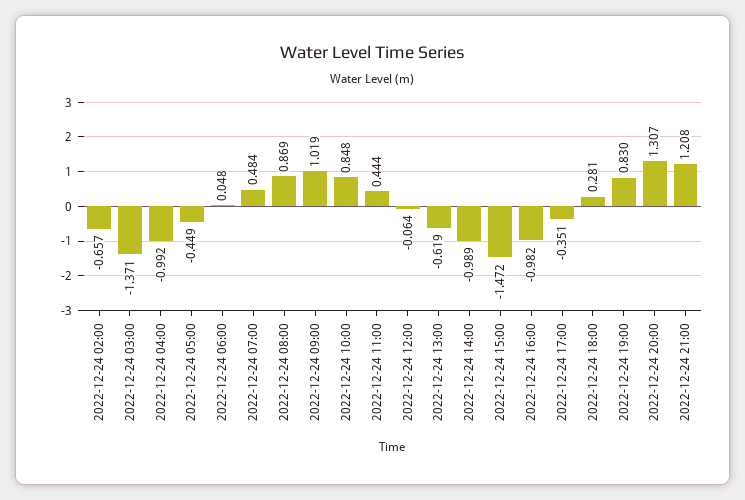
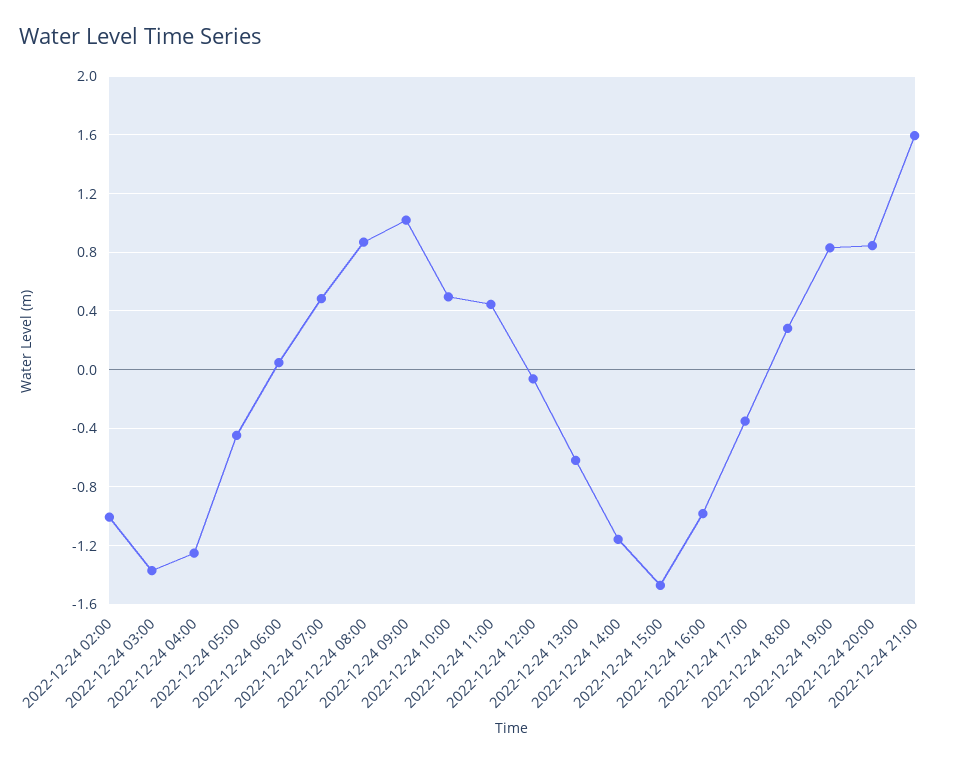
2022-12-24 02:00: -0.657 -> -1
2022-12-24 04:00: -0.992 -> -1.25
2022-12-24 10:00: 0.848 -> 0.5
2022-12-24 14:00: -0.989 -> -1.15
2022-12-24 20:00: 1.307 -> 0.85
2022-12-24 21:00: 1.208 -> 1.6

